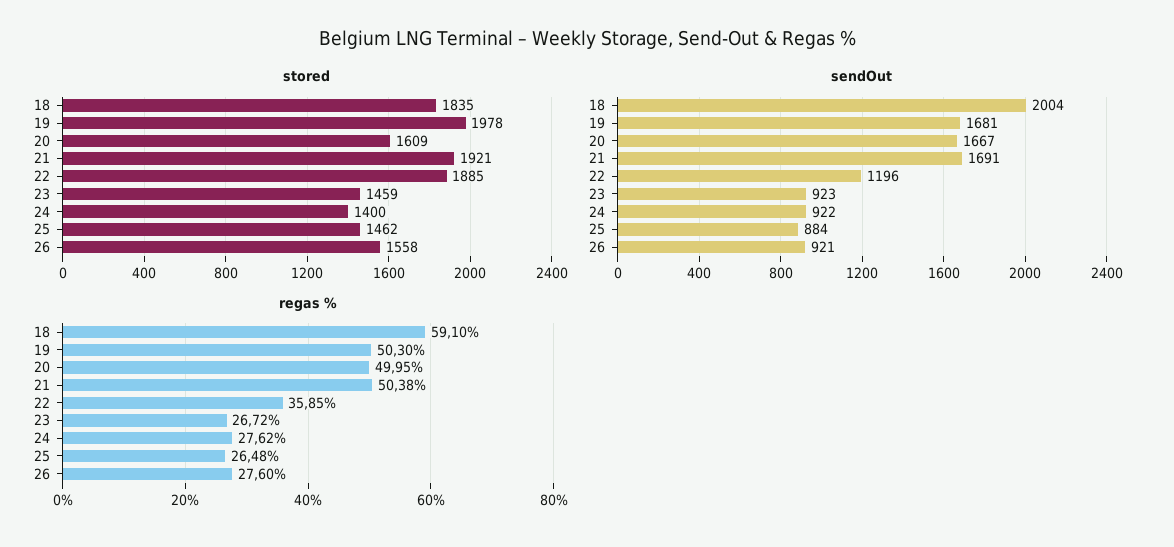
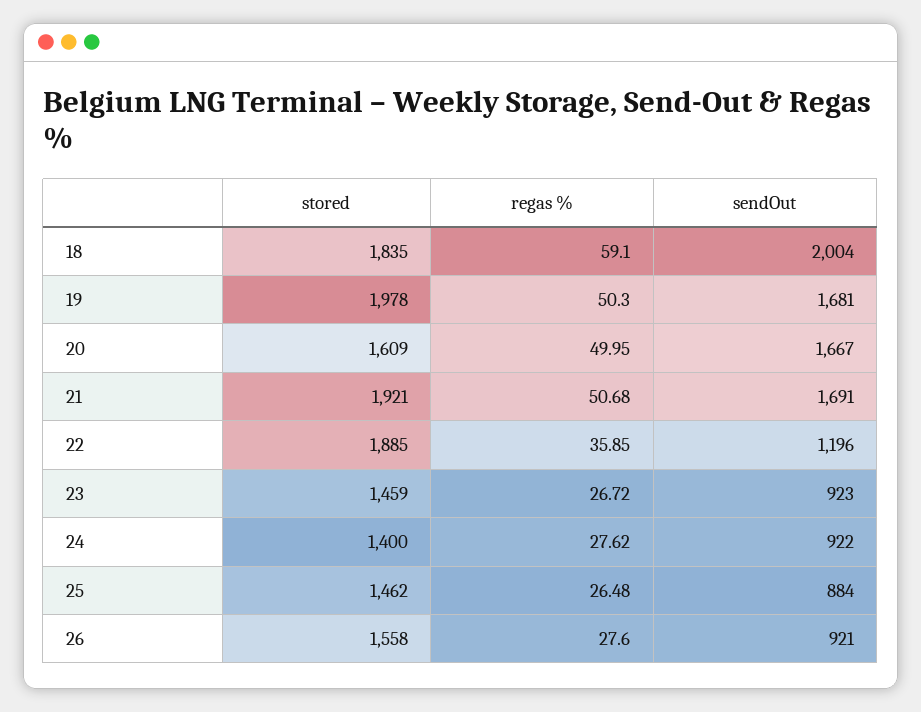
regas %, 21: 50.38 -> 50.68

